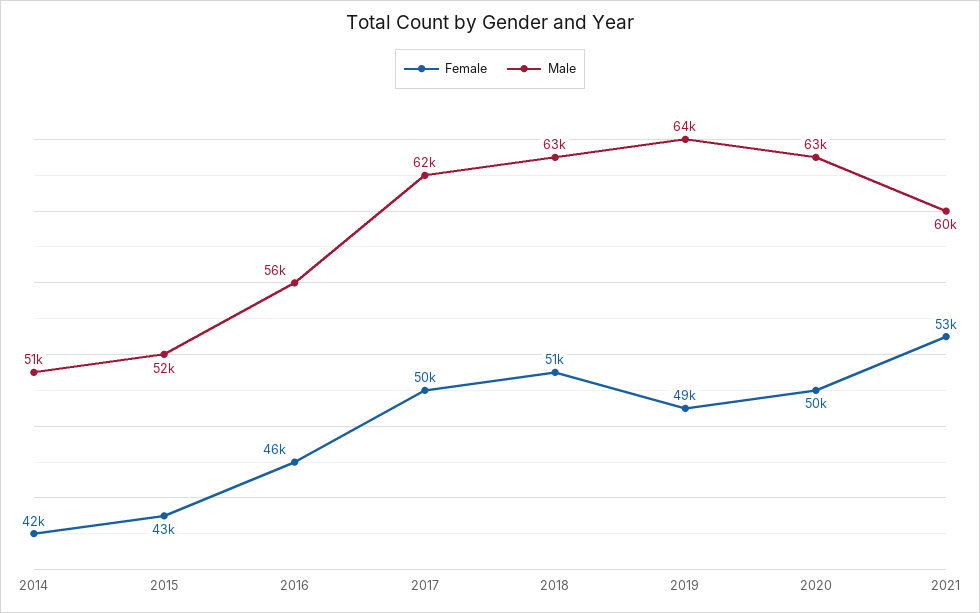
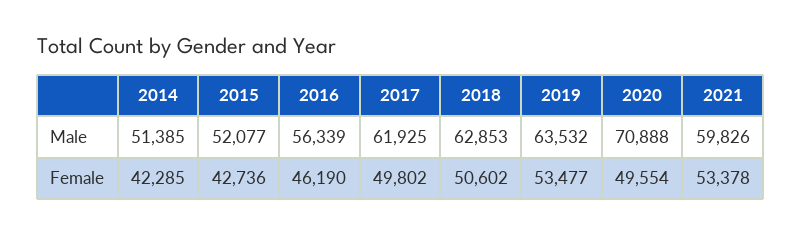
Female, 2019: 49000 -> 53477
Male, 2020: 63000 -> 70888

